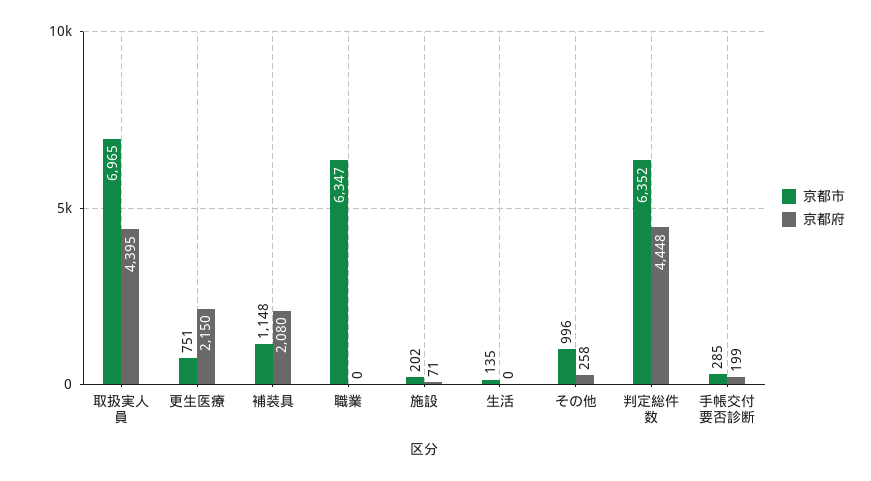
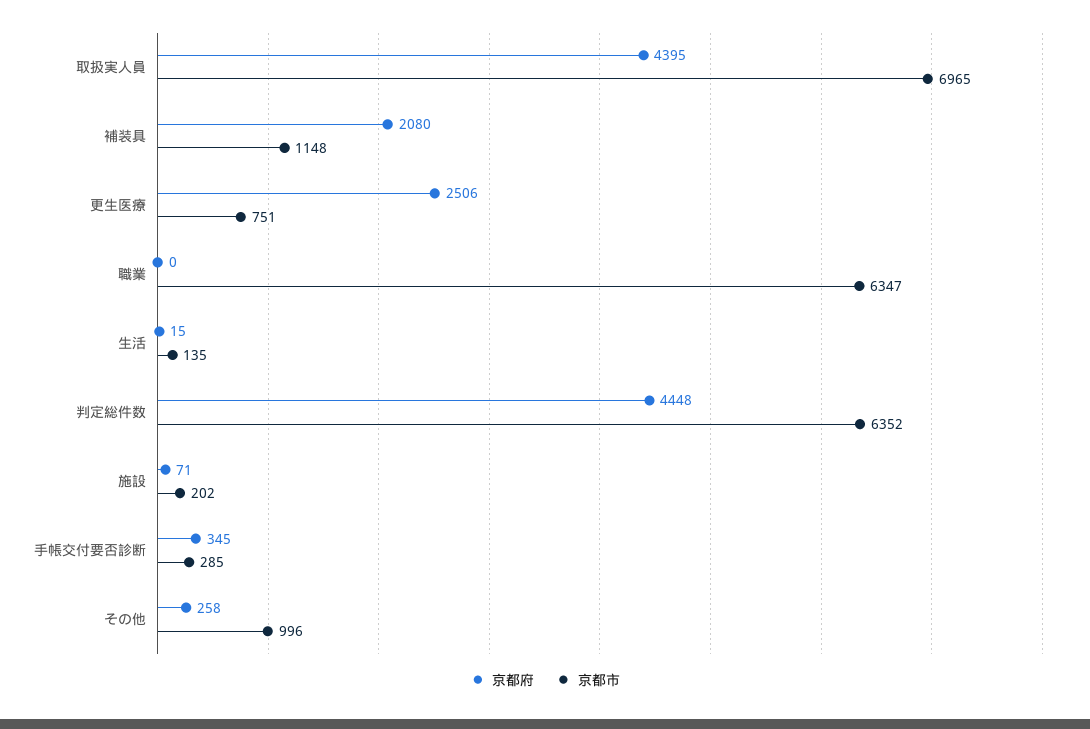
京都府, 更生医療: 2150 -> 2506
京都府, 生活: 0 -> 15
京都府, 手帳交付要否診断: 199 -> 345

